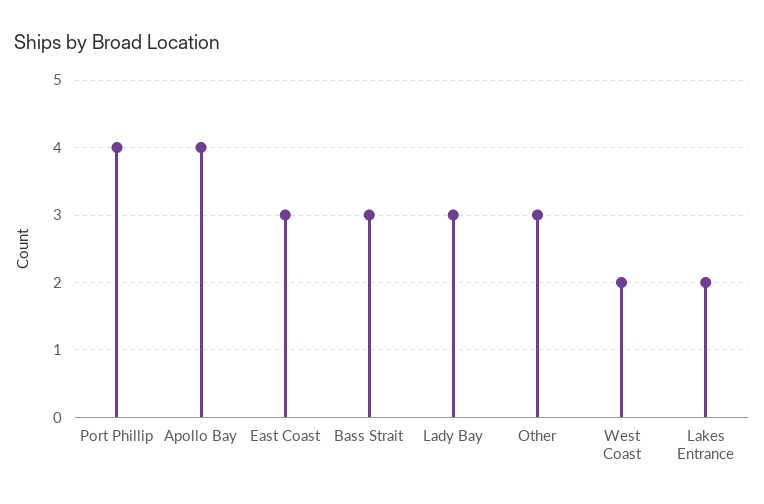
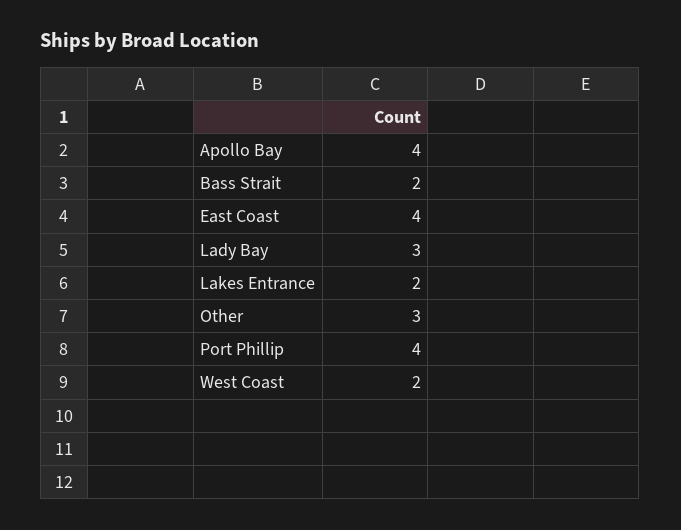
East Coast: 3 -> 4
Bass Strait: 3 -> 2

